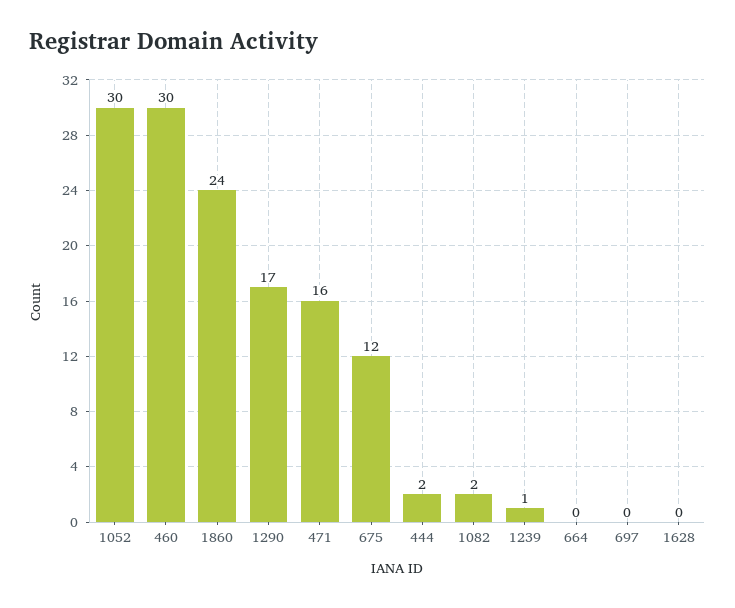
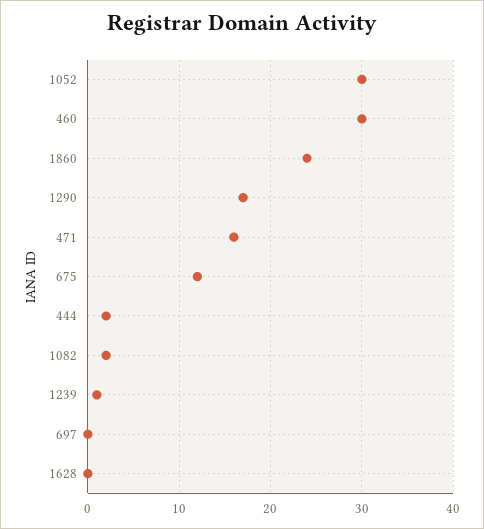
664: 0 -> none

